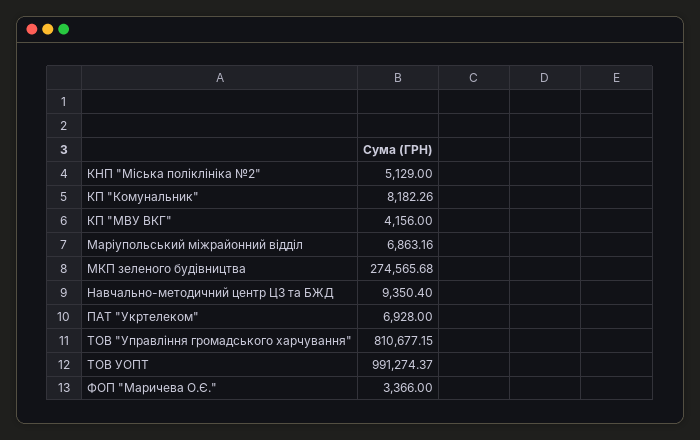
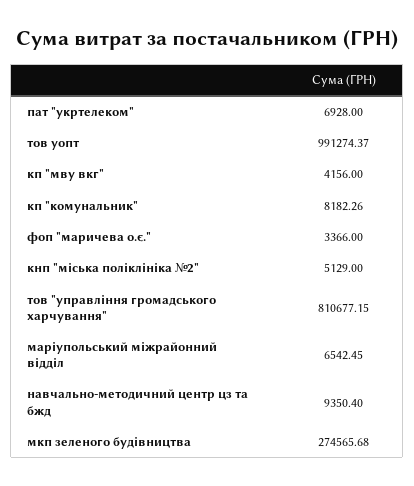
Маріупольський міжрайонний відділ: 6863.16 -> 6542.45

